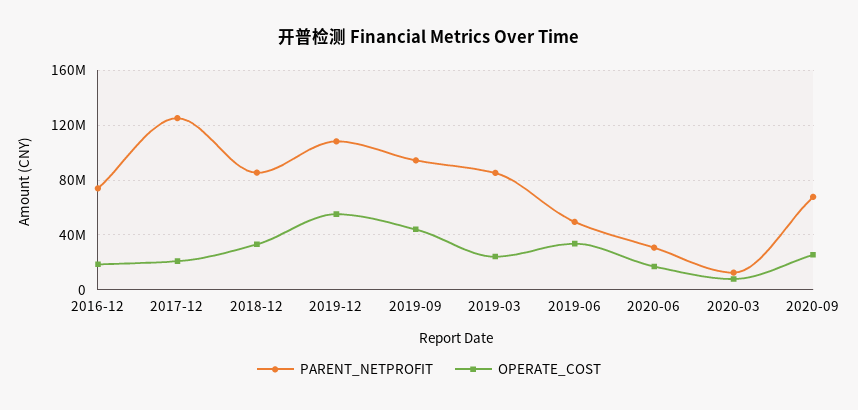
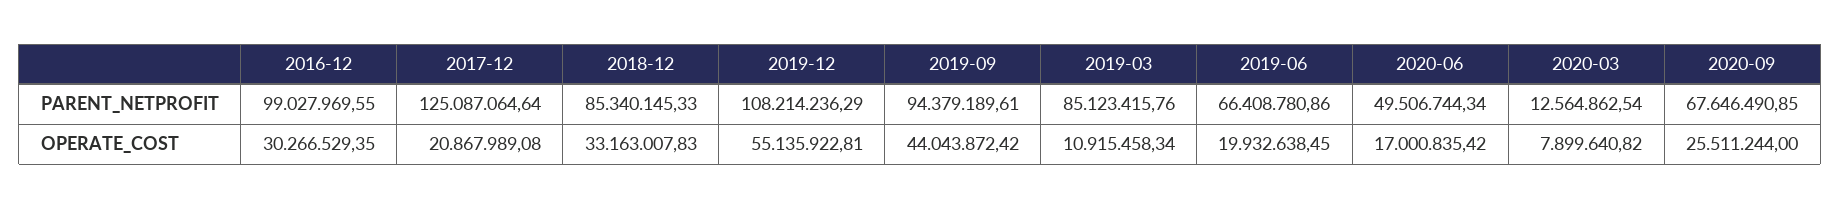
PARENT_NETPROFIT, 2016-12: 75000000 -> 99027969.55
OPERATE_COST, 2016-12: 20000000 -> 30266529.35
OPERATE_COST, 2019-03: 25000000 -> 10915458.34
PARENT_NETPROFIT, 2019-06: 50000000 -> 66408780.86
OPERATE_COST, 2019-06: 35000000 -> 19932638.45
PARENT_NETPROFIT, 2020-06: 30000000 -> 49506744.34

